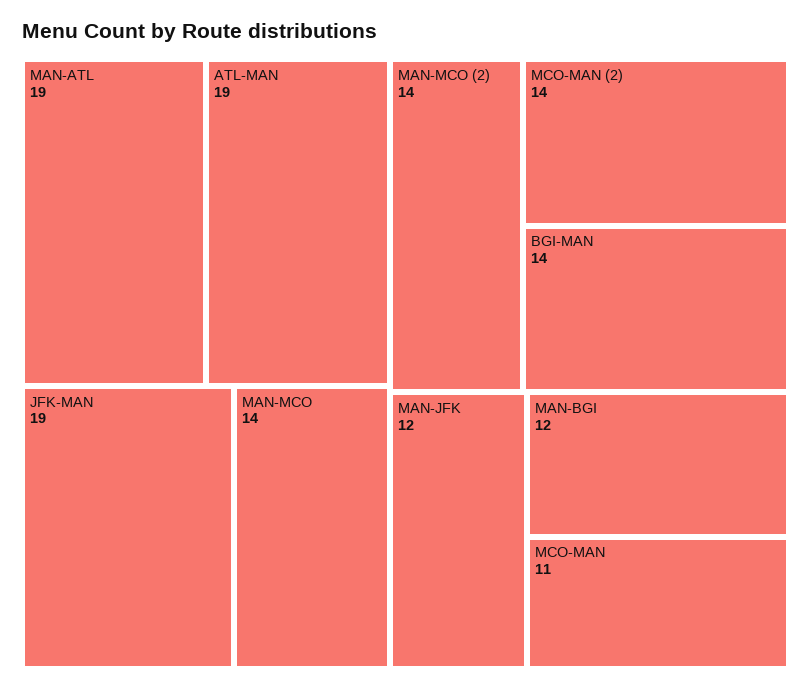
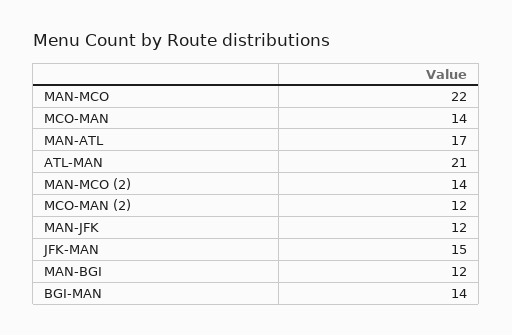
MAN-ATL: 19 -> 17
ATL-MAN: 19 -> 21
JFK-MAN: 19 -> 15
MAN-MCO: 14 -> 22
MCO-MAN (2): 14 -> 12
MCO-MAN: 11 -> 14

